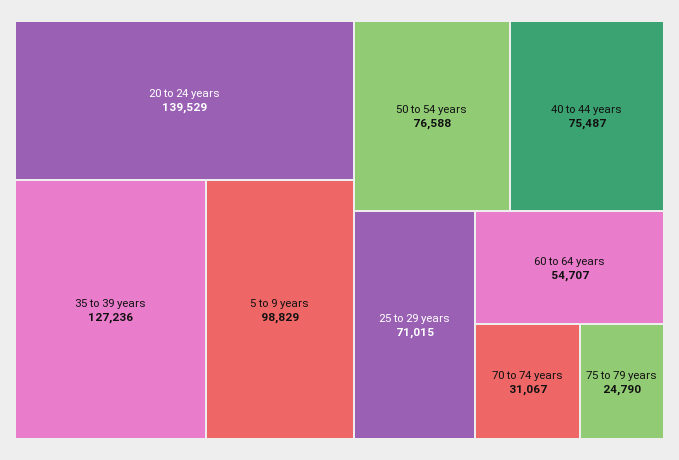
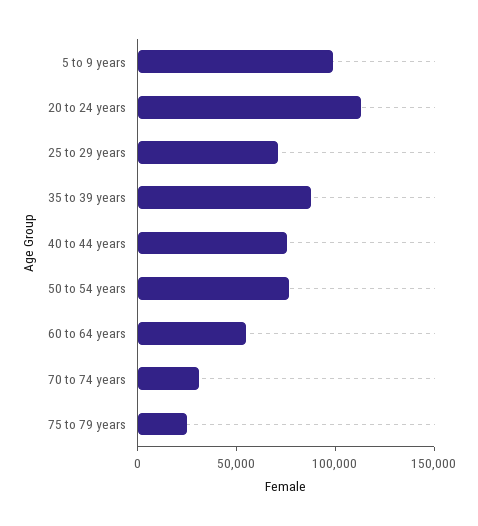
20 to 24 years: 139529 -> 110000
35 to 39 years: 127236 -> 90000

